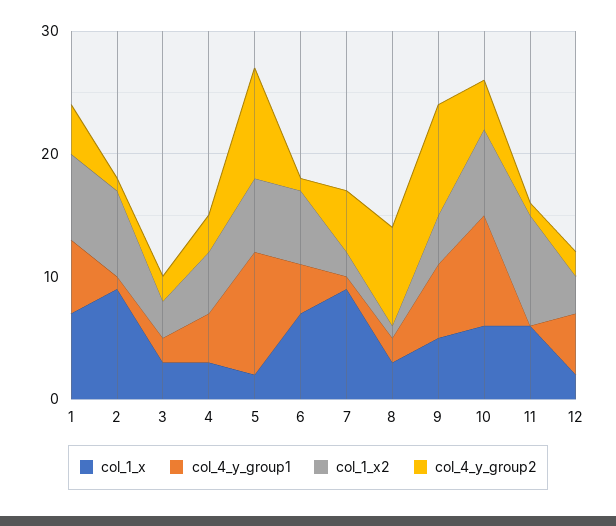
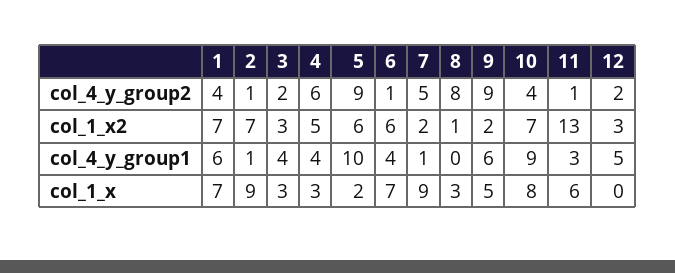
col_4_y_group1, 3: 2 -> 4
col_4_y_group2, 4: 3 -> 6
col_4_y_group1, 8: 2 -> 0
col_1_x2, 9: 4 -> 2
col_1_x, 10: 6 -> 8
col_4_y_group1, 11: 0 -> 3
col_1_x2, 11: 9 -> 13
col_1_x, 12: 2 -> 0

